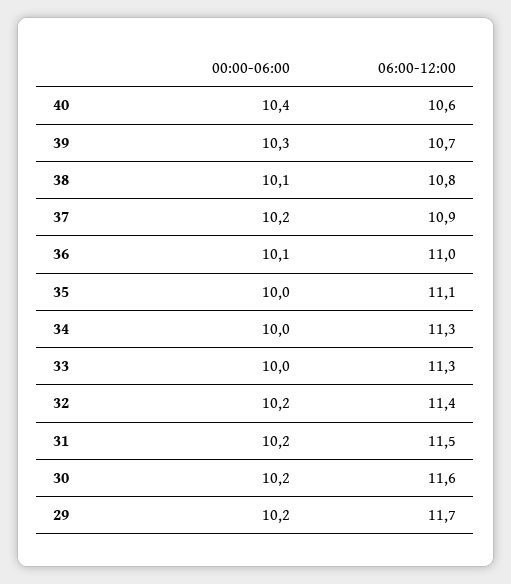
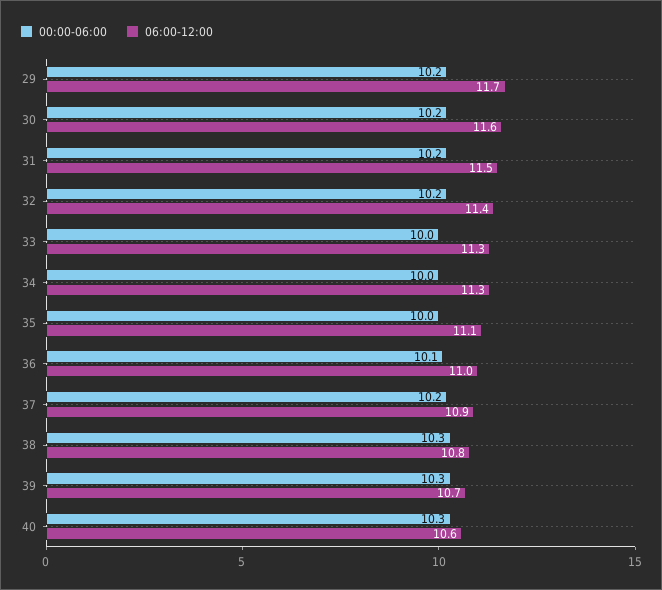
00:00-06:00, 40: 10.4 -> 10.3
00:00-06:00, 38: 10.1 -> 10.3

